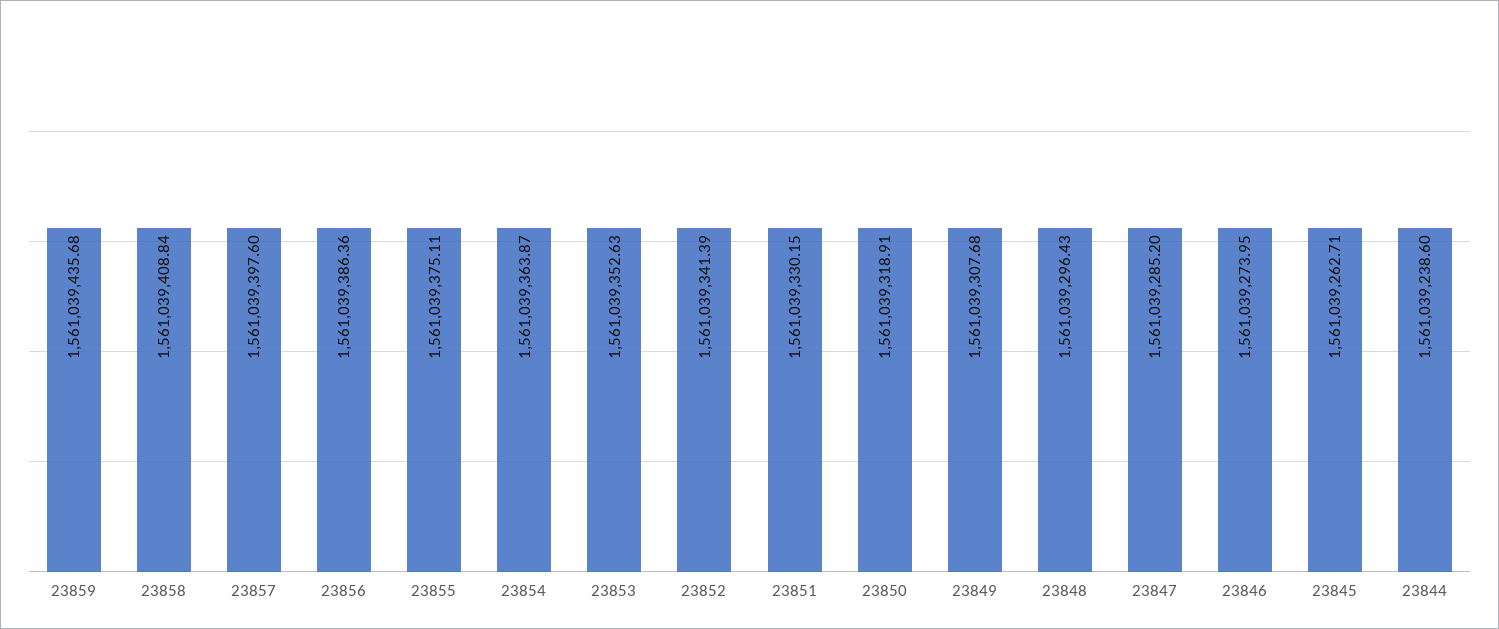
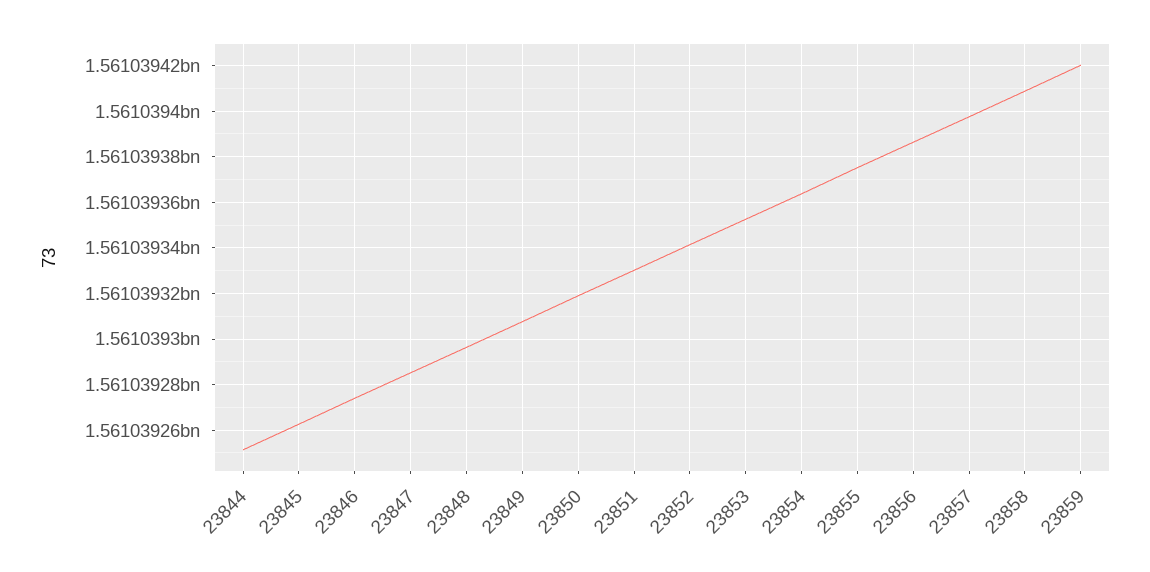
23859: 1561039435.68 -> 1561039420
23844: 1561039238.6 -> 1561039250

